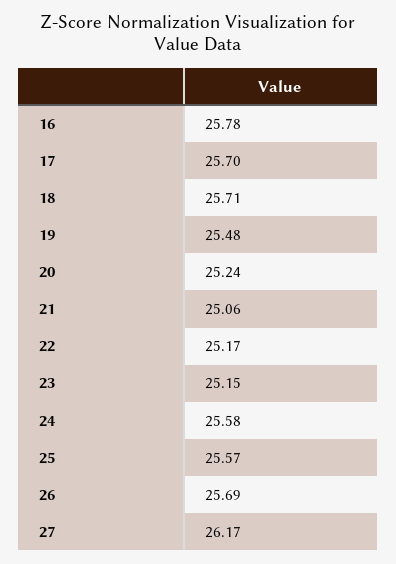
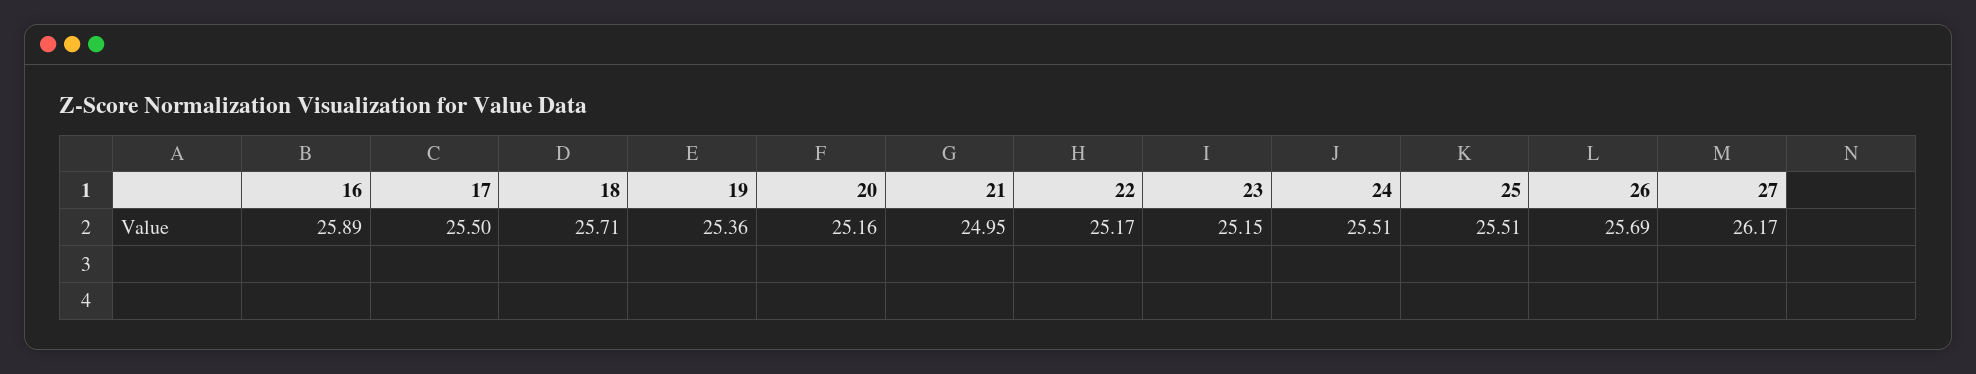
16: 25.78 -> 25.89
17: 25.7 -> 25.5
19: 25.48 -> 25.36
20: 25.24 -> 25.16
21: 25.06 -> 24.95
24: 25.58 -> 25.51
25: 25.57 -> 25.51

